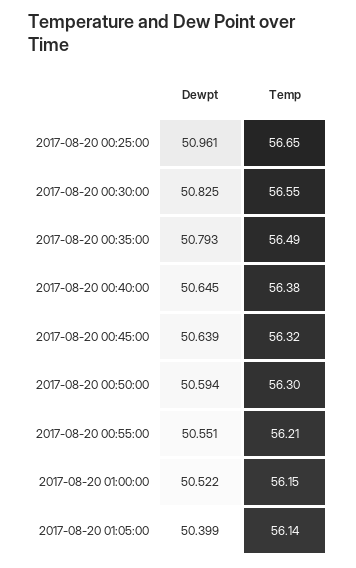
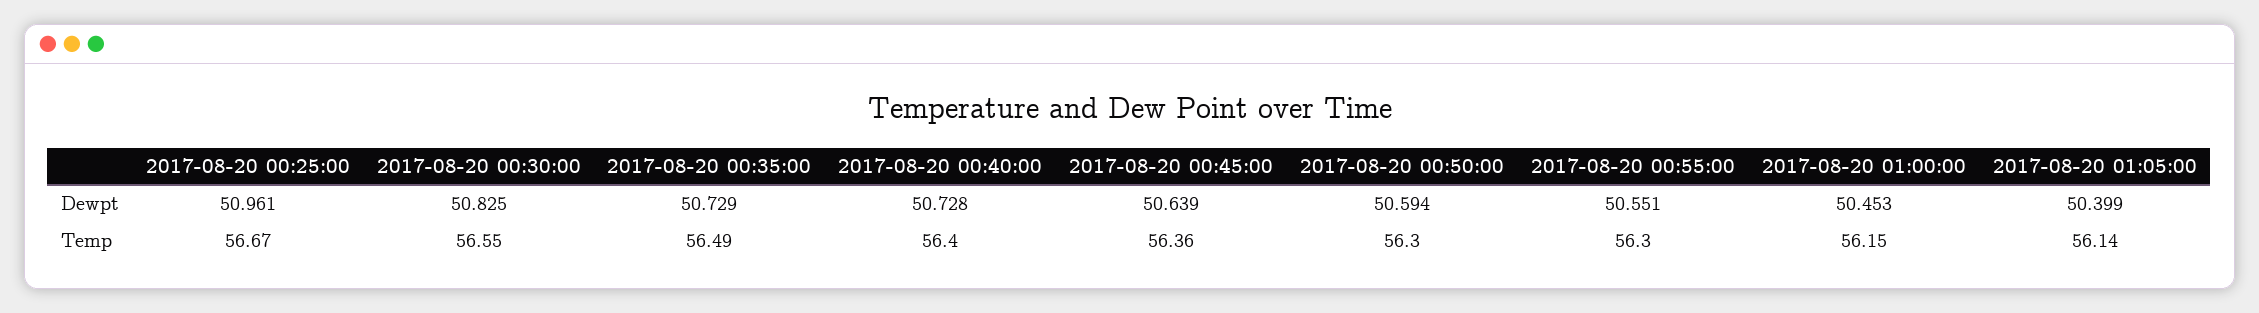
Temp, 2017-08-20 00:25:00: 56.65 -> 56.67
Dewpt, 2017-08-20 00:35:00: 50.793 -> 50.729
Dewpt, 2017-08-20 00:40:00: 50.645 -> 50.728
Temp, 2017-08-20 00:40:00: 56.38 -> 56.4
Temp, 2017-08-20 00:45:00: 56.32 -> 56.36
Temp, 2017-08-20 00:55:00: 56.21 -> 56.3
Dewpt, 2017-08-20 01:00:00: 50.522 -> 50.453

